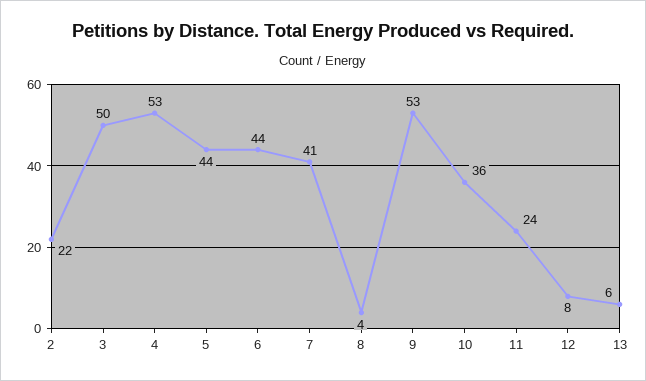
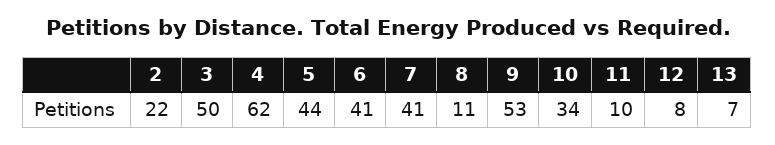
4: 53 -> 62
6: 44 -> 41
8: 4 -> 11
10: 36 -> 34
11: 24 -> 10
13: 6 -> 7

